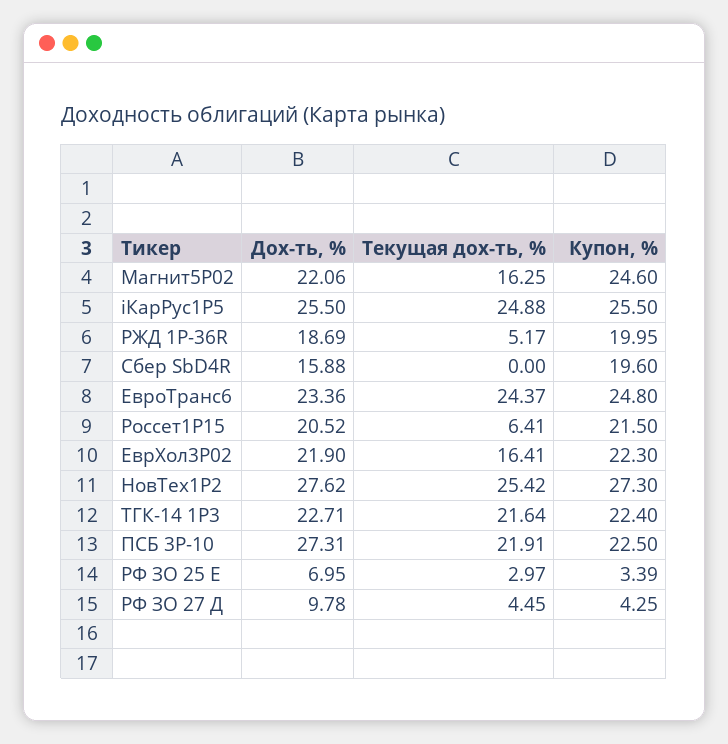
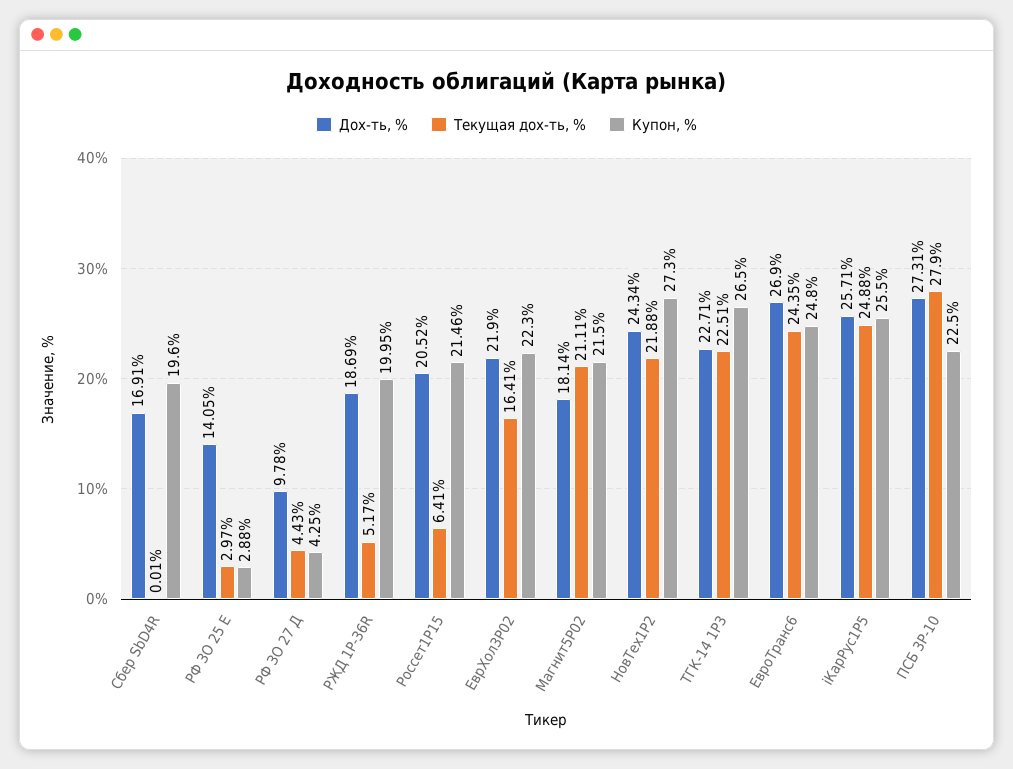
Дох-ть, %, Магнит5P02: 22.06 -> 18.14
Текущая дох-ть, %, Магнит5P02: 16.25 -> 21.11
Купон, %, Магнит5P02: 24.6 -> 21.5
Дох-ть, %, iКарРус1P5: 25.5 -> 25.71
Дох-ть, %, Сбер SbD4R: 15.88 -> 16.91
Текущая дох-ть, %, Сбер SbD4R: 0 -> 0.01
Дох-ть, %, ЕвроТранс6: 23.36 -> 26.9
Текущая дох-ть, %, ЕвроТранс6: 24.37 -> 24.35
Купон, %, Россет1Р15: 21.5 -> 21.46
Дох-ть, %, НовТех1Р2: 27.62 -> 24.34
Текущая дох-ть, %, НовТех1Р2: 25.42 -> 21.88
Текущая дох-ть, %, ТГК-14 1Р3: 21.64 -> 22.51
Купон, %, ТГК-14 1Р3: 22.4 -> 26.5
Текущая дох-ть, %, ПСБ 3P-10: 21.91 -> 27.9
Дох-ть, %, РФ ЗО 25 Е: 6.95 -> 14.05
Купон, %, РФ ЗО 25 Е: 3.39 -> 2.88
Текущая дох-ть, %, РФ ЗО 27 Д: 4.45 -> 4.43

